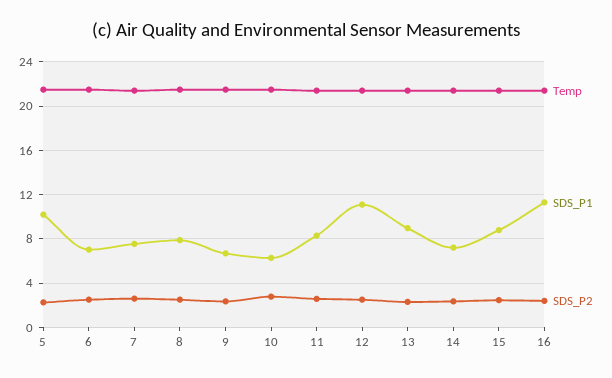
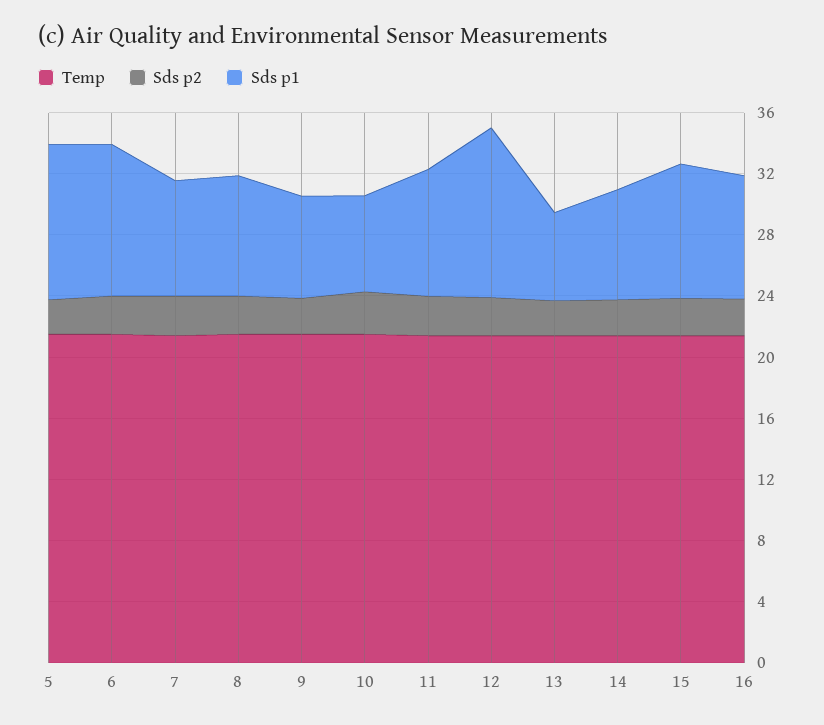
SDS_P1, 6: 7 -> 10
SDS_P1, 13: 9 -> 6
SDS_P1, 16: 11 -> 8

